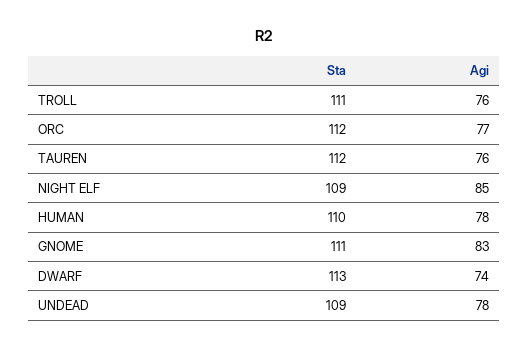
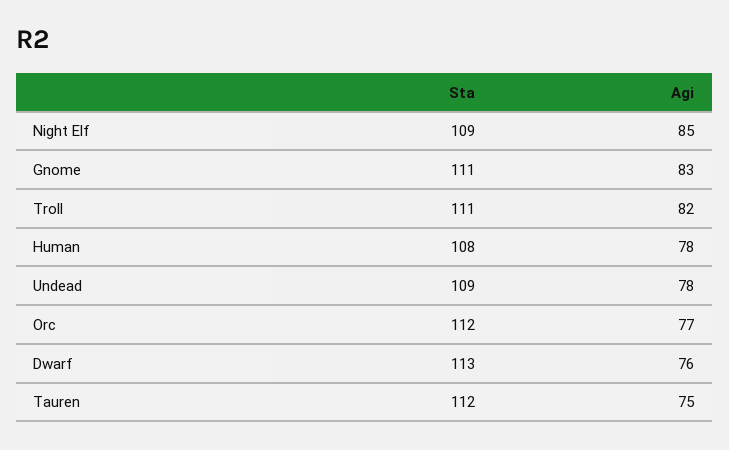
Agi, TROLL: 76 -> 82
Agi, TAUREN: 76 -> 75
Sta, HUMAN: 110 -> 108
Agi, DWARF: 74 -> 76

